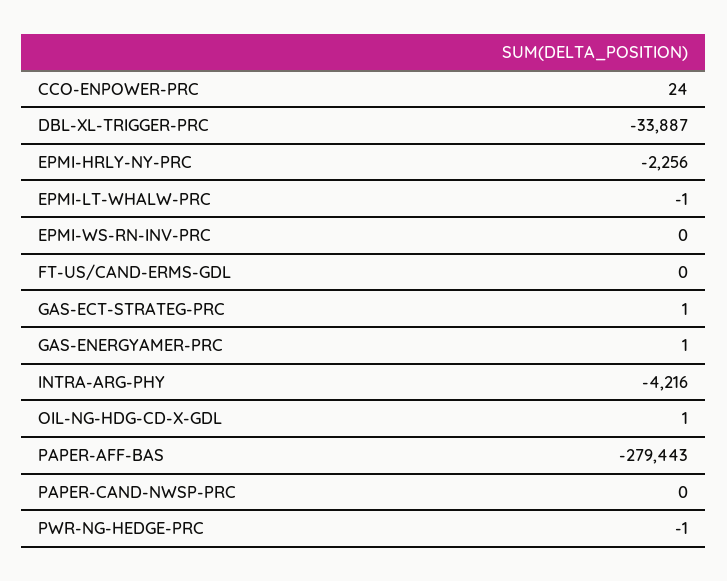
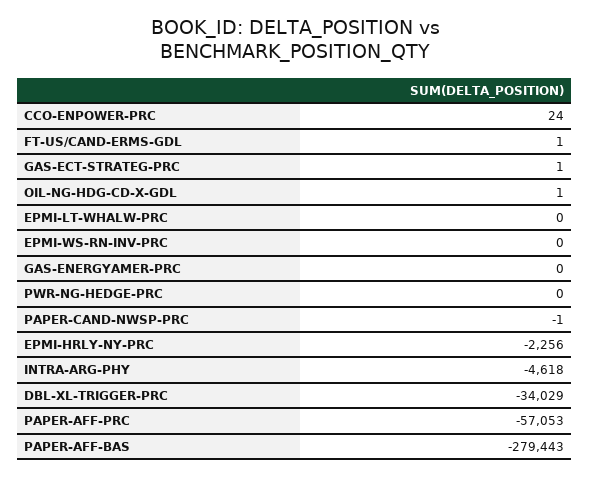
DBL-XL-TRIGGER-PRC: -33887 -> -34029
EPMI-LT-WHALW-PRC: -1 -> 0
FT-US/CAND-ERMS-GDL: 0 -> 1
GAS-ENERGYAMER-PRC: 1 -> 0
INTRA-ARG-PHY: -4216 -> -4618
PAPER-CAND-NWSP-PRC: 0 -> -1
PWR-NG-HEDGE-PRC: -1 -> 0
PAPER-AFF-PRC: none -> -57053

